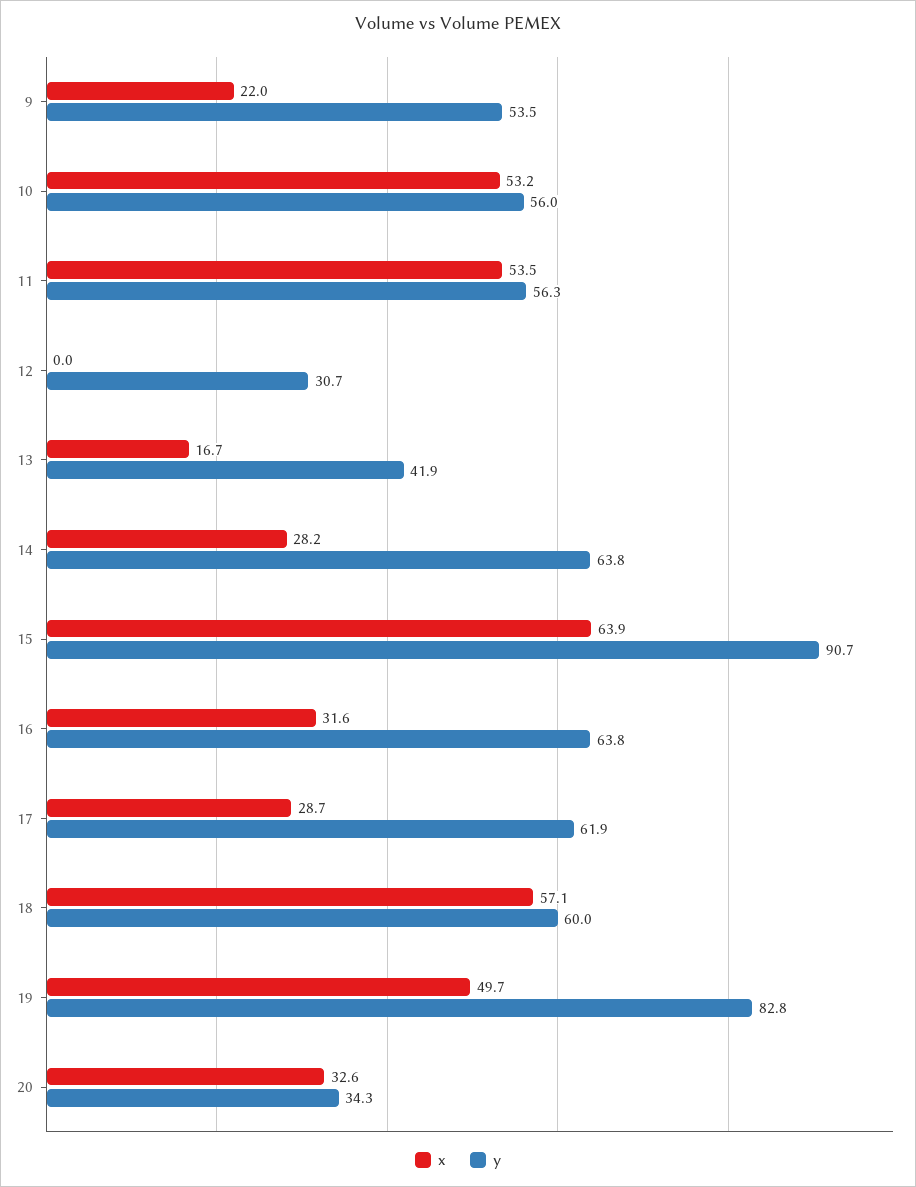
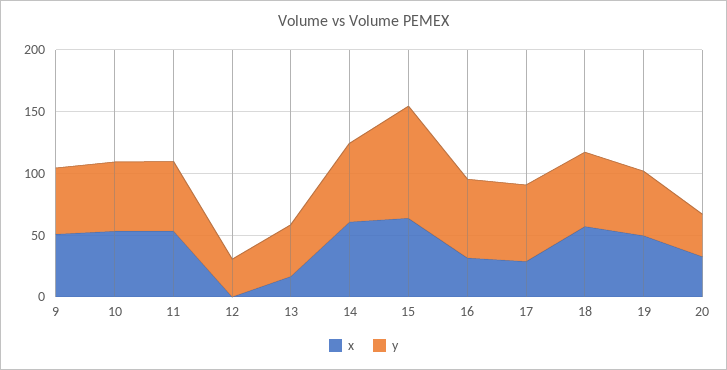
x, 9: 22 -> 50
x, 14: 28.2 -> 60
y, 19: 82.8 -> 50

